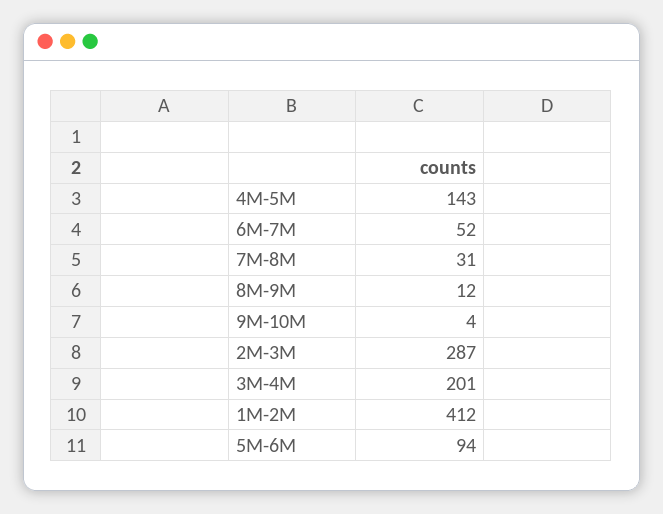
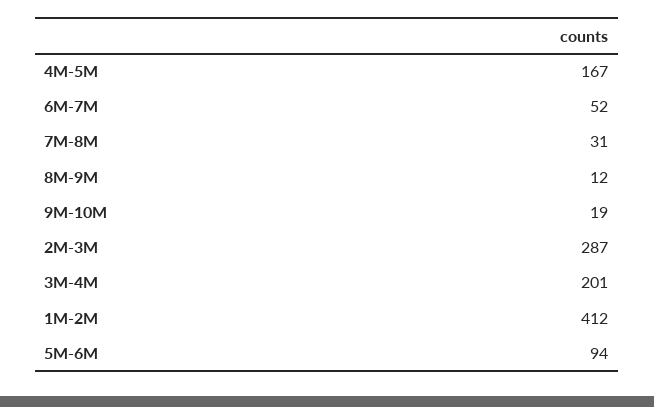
4M-5M: 143 -> 167
9M-10M: 4 -> 19

